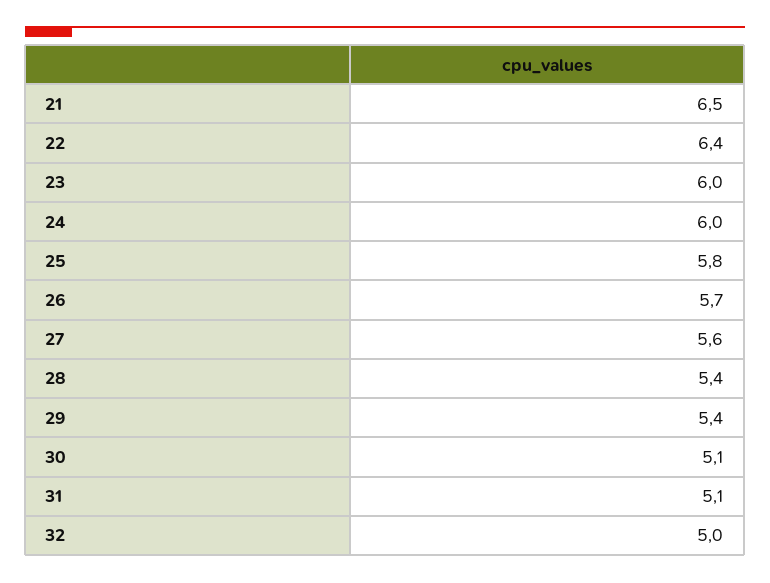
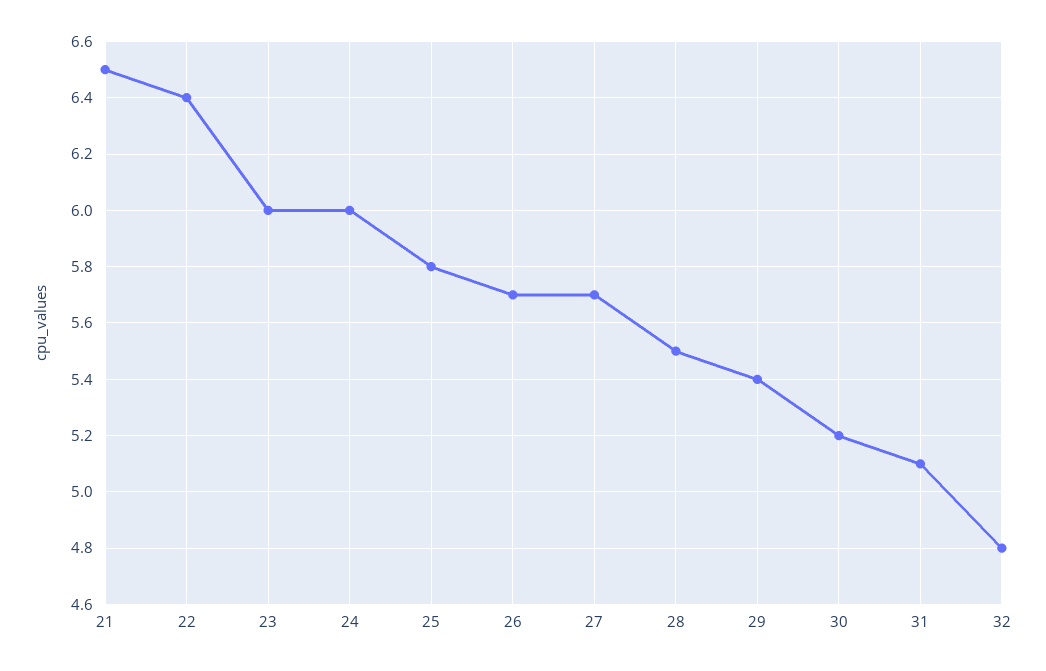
27: 5.6 -> 5.7
28: 5.4 -> 5.5
30: 5.1 -> 5.2
32: 5 -> 4.8

